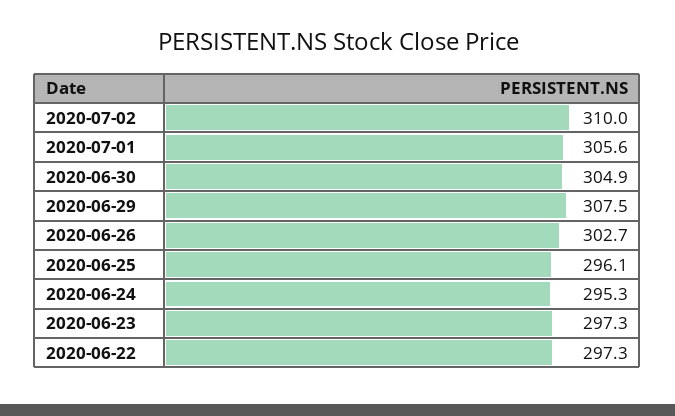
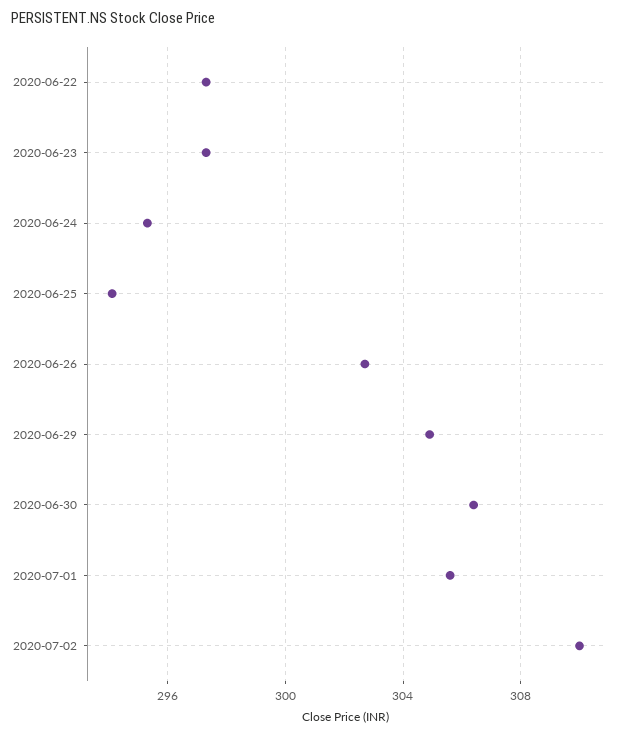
2020-06-30: 304.9 -> 306.5
2020-06-29: 307.5 -> 305
2020-06-25: 296.1 -> 294

